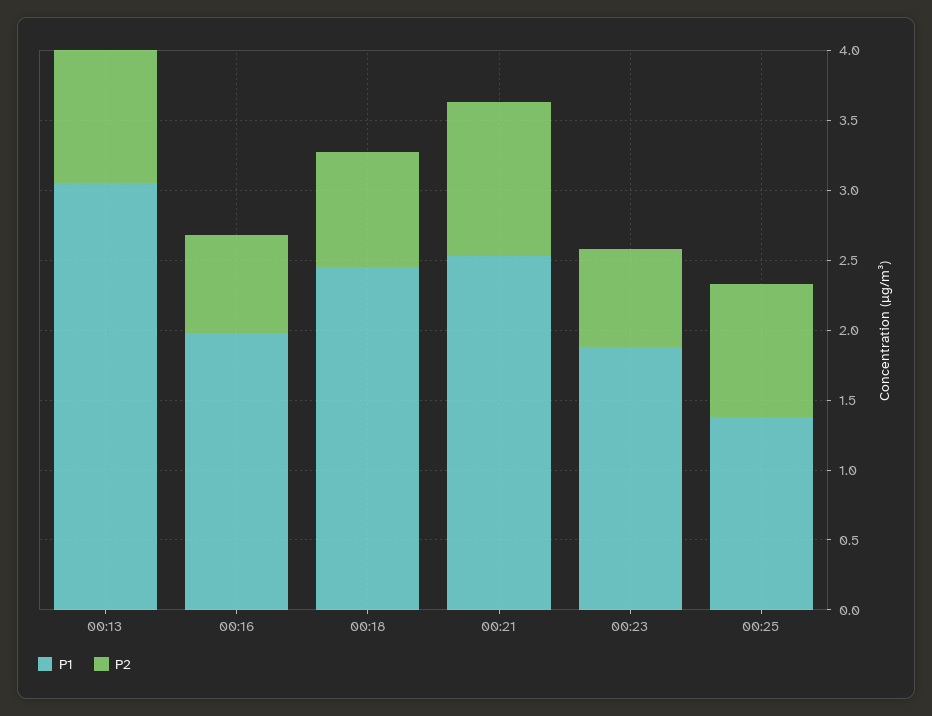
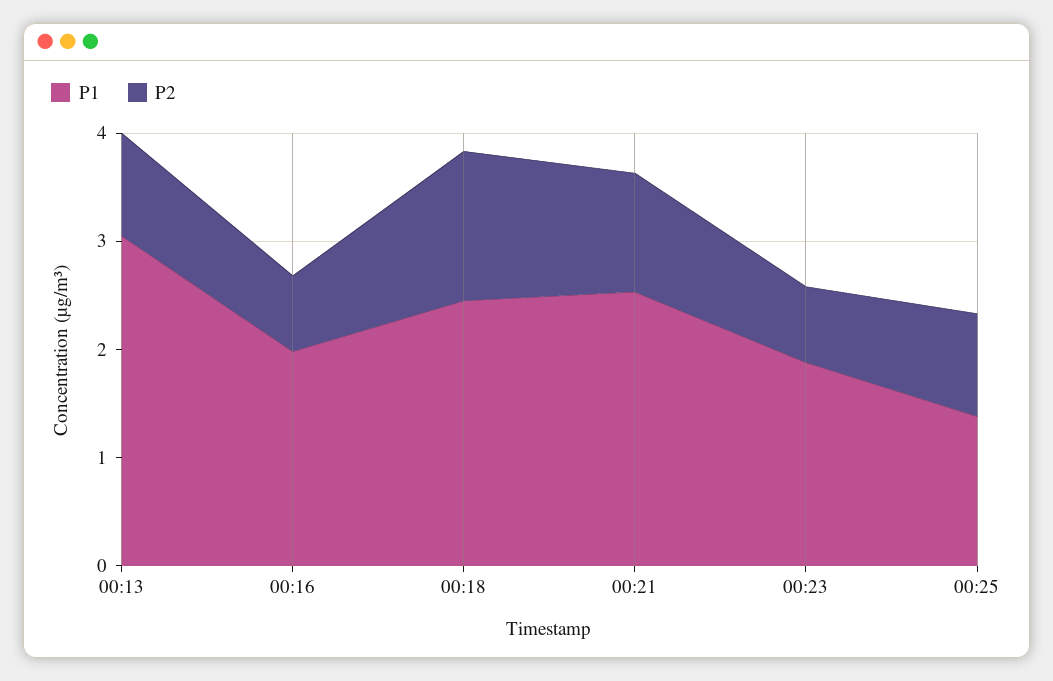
P2, 00:18: 0.8 -> 1.4

